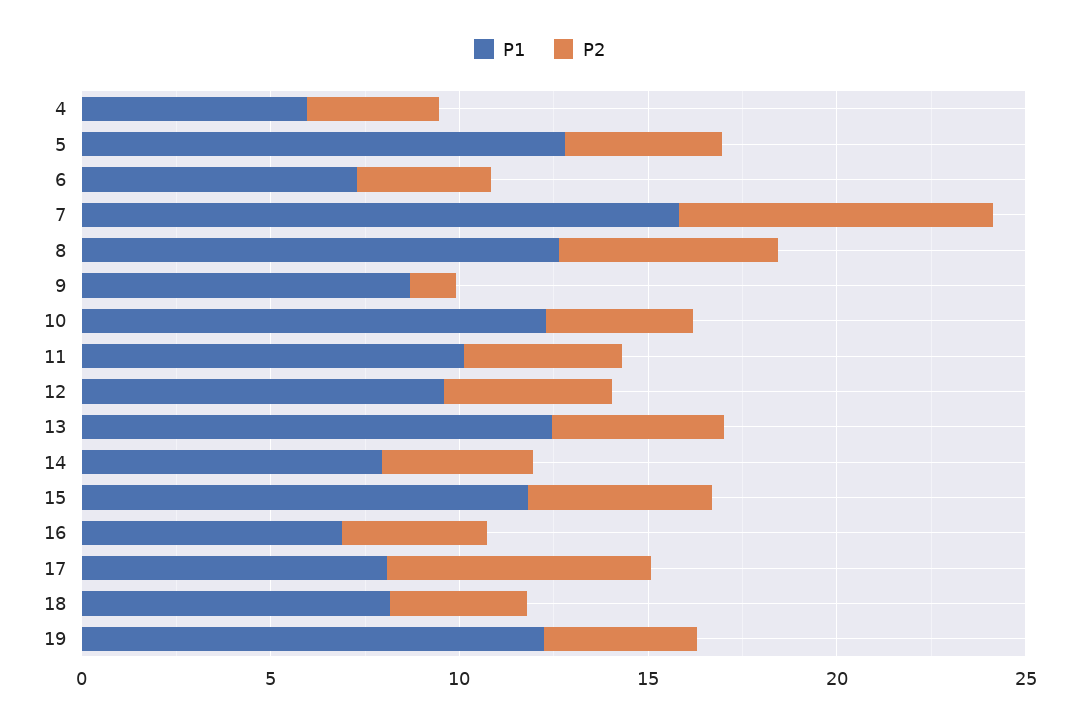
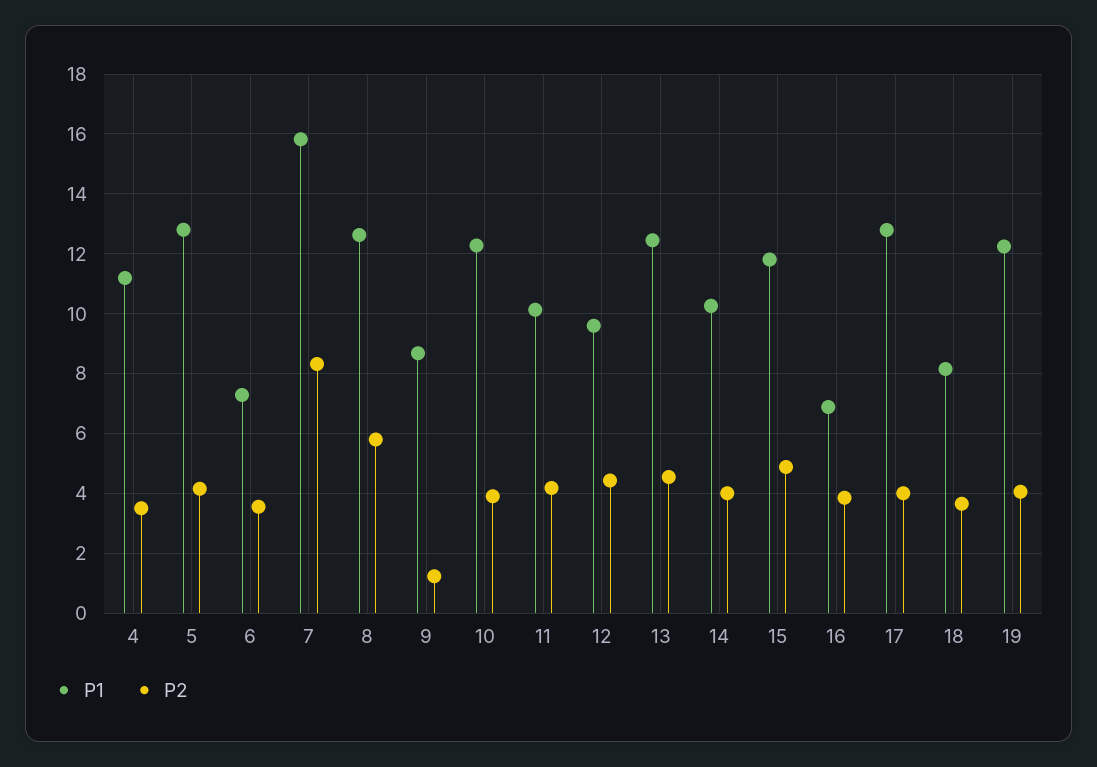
P1, 4: 6 -> 11.25
P1, 14: 8 -> 10.25
P1, 17: 8 -> 12.75
P2, 17: 7 -> 4

